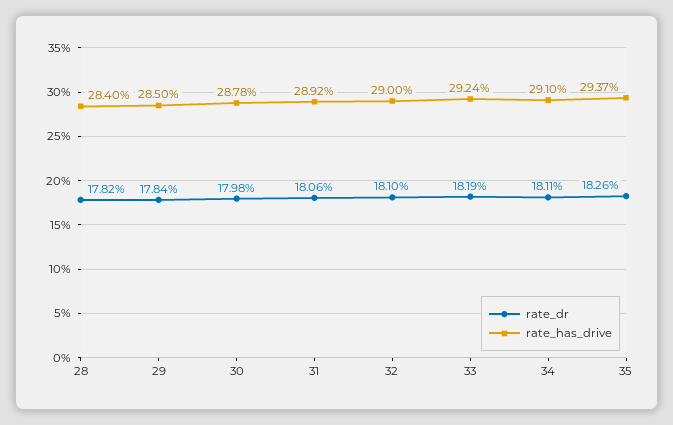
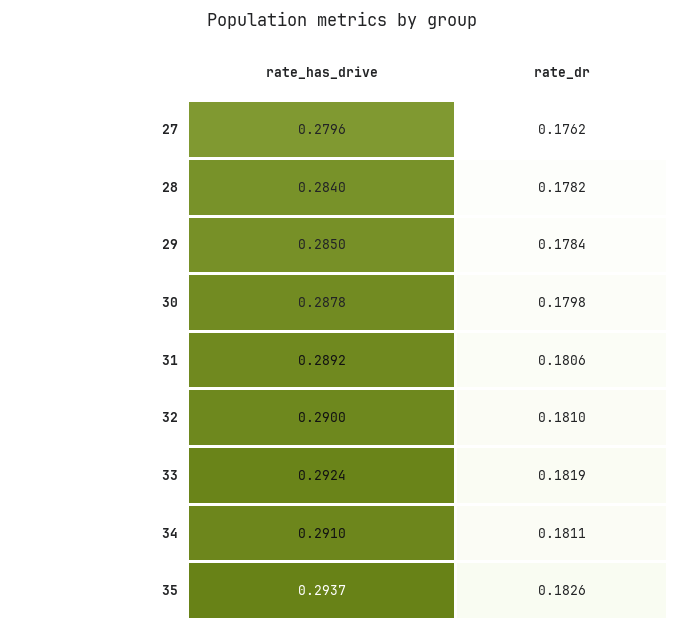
rate_has_drive, 27: none -> 0.2796
rate_dr, 27: none -> 0.1762

